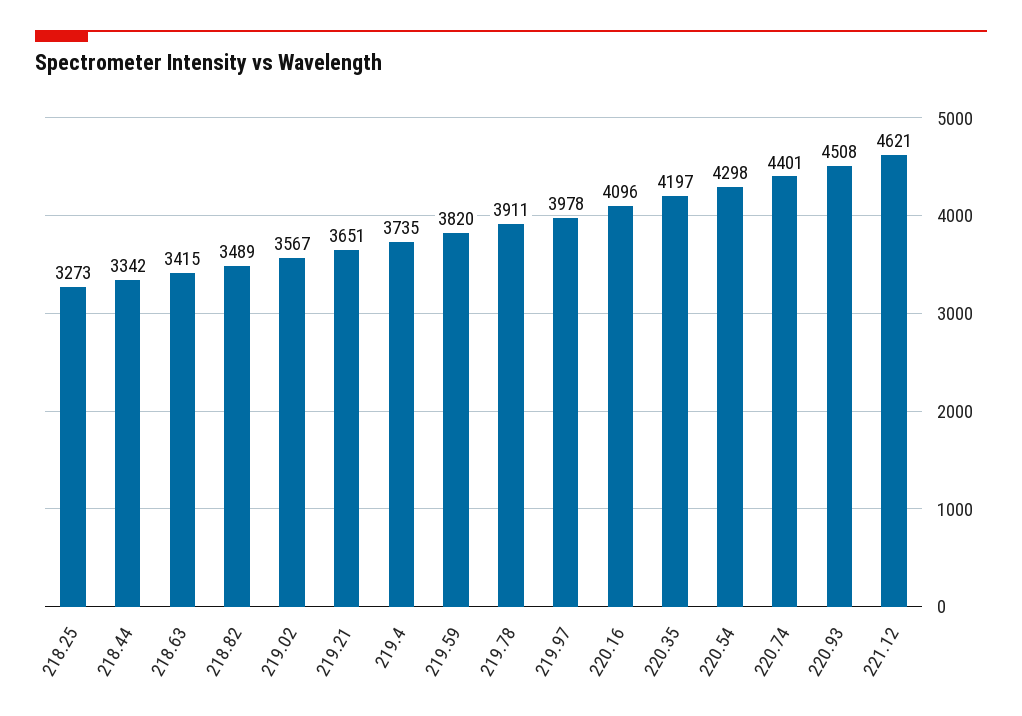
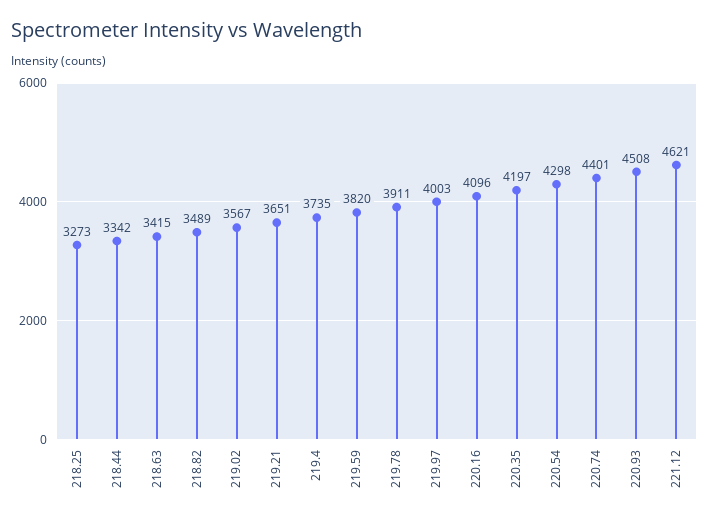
219.97: 3978 -> 4003

